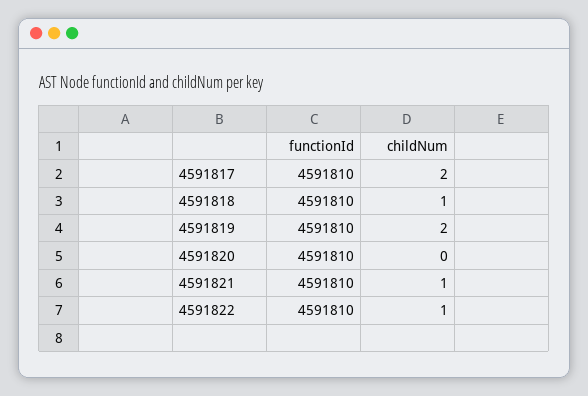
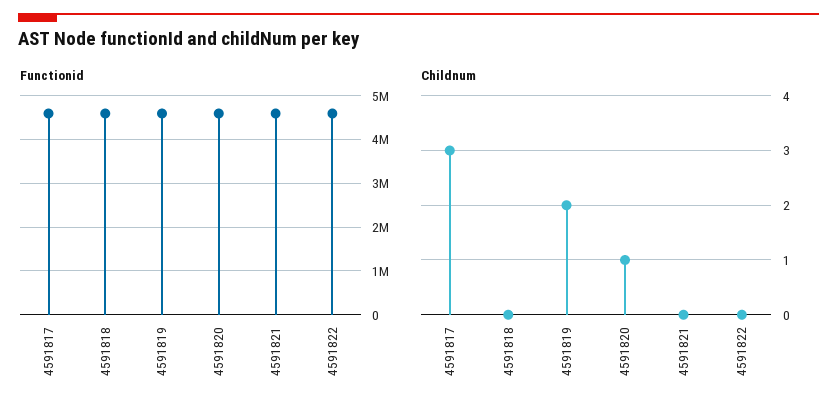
childNum, 4591817: 2 -> 3
childNum, 4591818: 1 -> 0
childNum, 4591820: 0 -> 1
childNum, 4591821: 1 -> 0
childNum, 4591822: 1 -> 0

